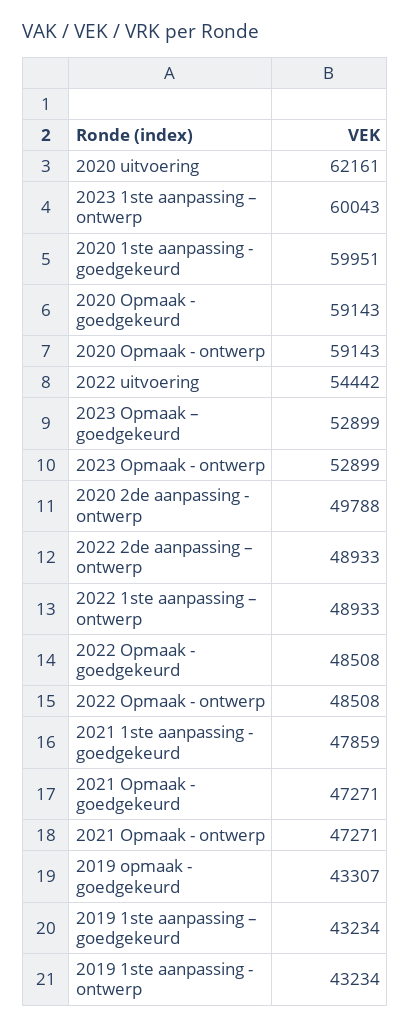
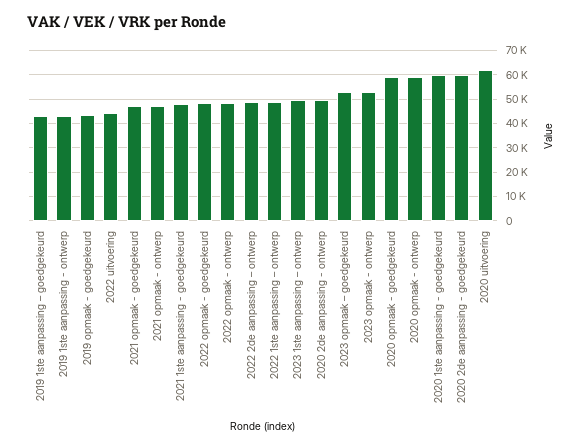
2023 1ste aanpassing – ontwerp: 60043 -> 50000
2022 uitvoering: 54442 -> 45000
2020 2de aanpassing - goedgekeurd: none -> 60000

